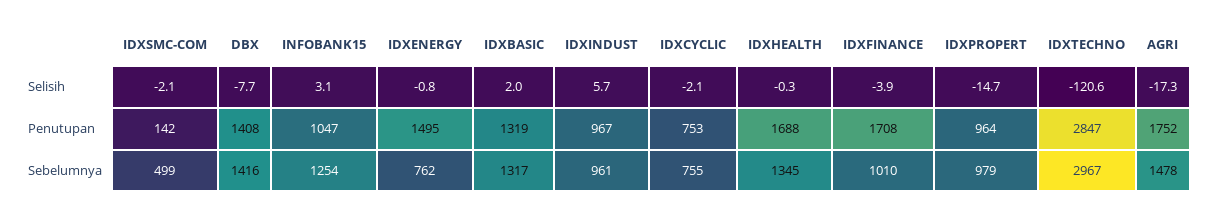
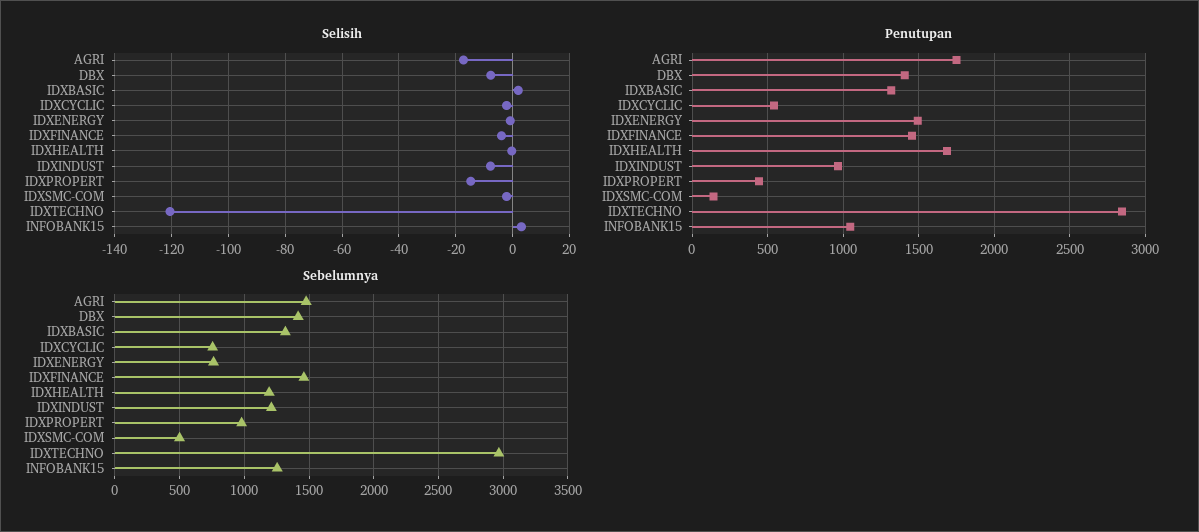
Selisih, IDXINDUST: 5.7 -> -7.5
Penutupan, IDXCYCLIC: 753 -> 550
Penutupan, IDXFINANCE: 1708 -> 1450
Penutupan, IDXPROPERT: 964 -> 450
Sebelumnya, IDXINDUST: 961 -> 1200
Sebelumnya, IDXHEALTH: 1345 -> 1200
Sebelumnya, IDXFINANCE: 1010 -> 1450

